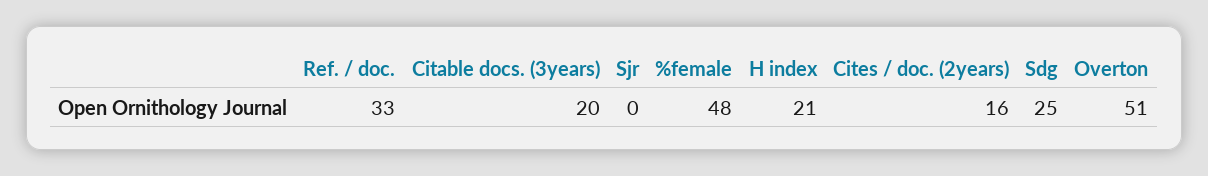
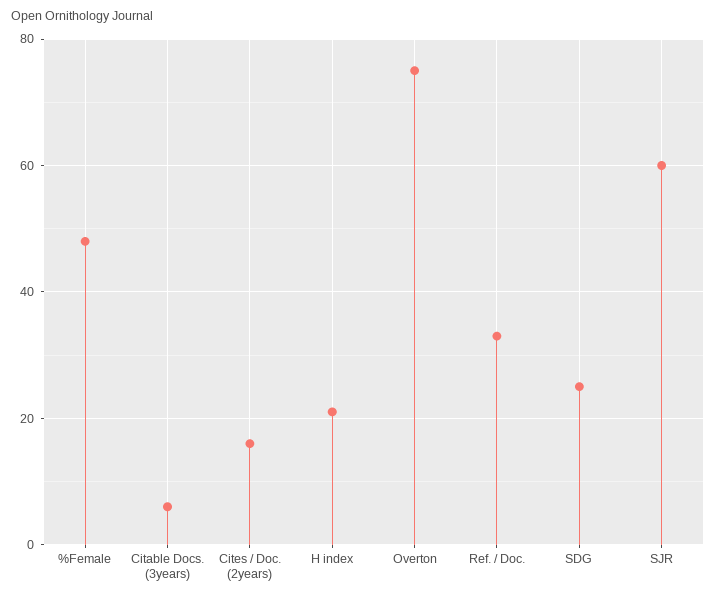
Citable docs. (3years): 20 -> 5
Sjr: 0 -> 60
Overton: 51 -> 75

